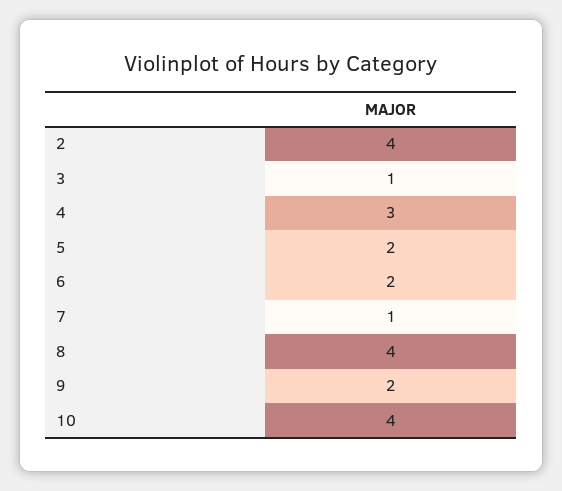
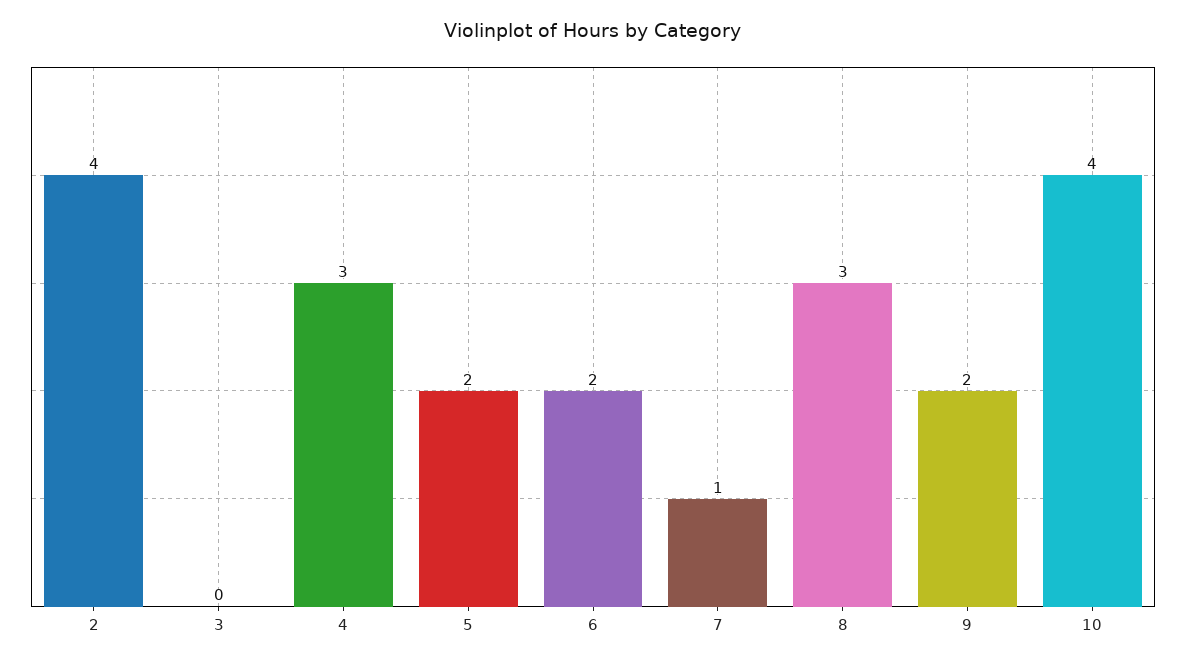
3: 1 -> 0
8: 4 -> 3

